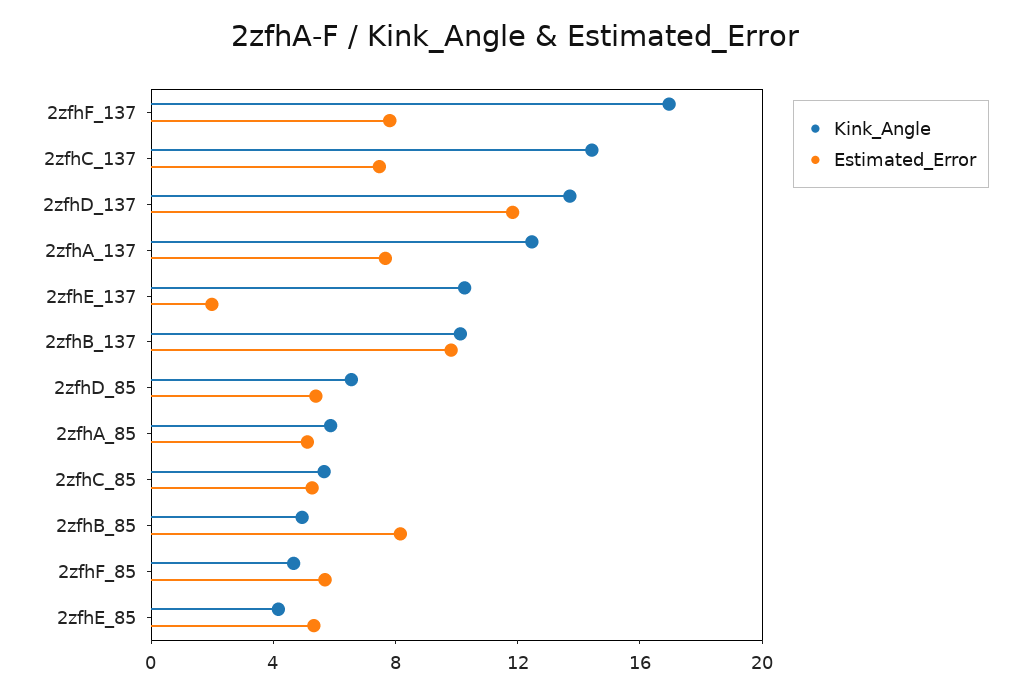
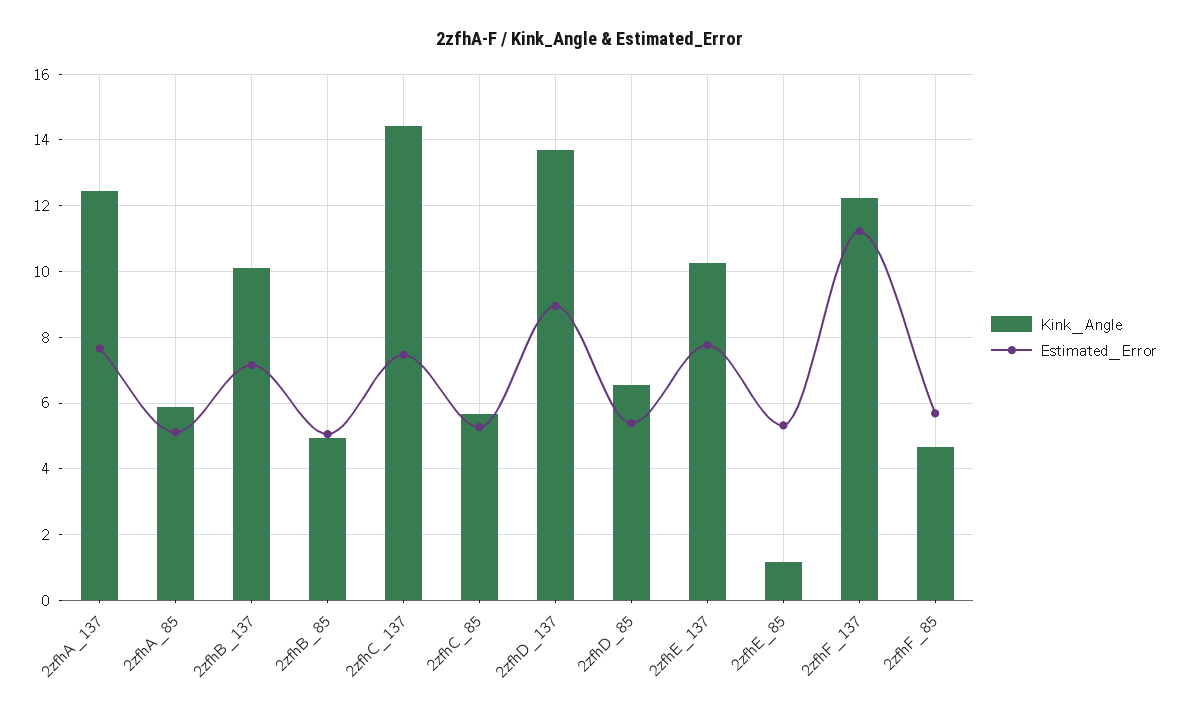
Kink_Angle, 2zfhF_137: 17 -> 12.2
Estimated_Error, 2zfhF_137: 8 -> 11.2
Estimated_Error, 2zfhD_137: 12 -> 9
Estimated_Error, 2zfhE_137: 2 -> 7.8
Estimated_Error, 2zfhB_137: 10 -> 7.2
Estimated_Error, 2zfhB_85: 8 -> 5
Kink_Angle, 2zfhE_85: 4 -> 1.2

